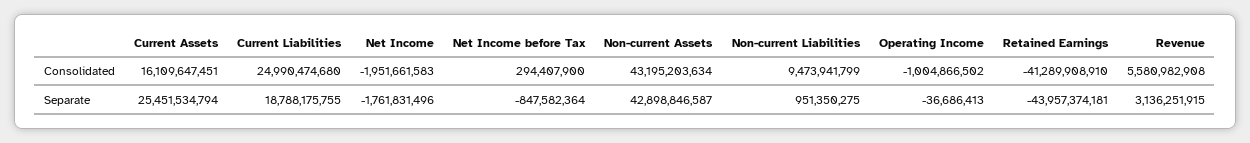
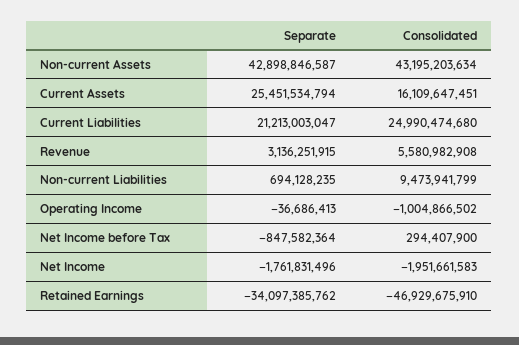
Retained Earnings, Consolidated: -41289908910 -> -46929675910
Current Liabilities, Separate: 18788175755 -> 21213003047
Non-current Liabilities, Separate: 951350275 -> 694128235
Retained Earnings, Separate: -43957374181 -> -34097385762

